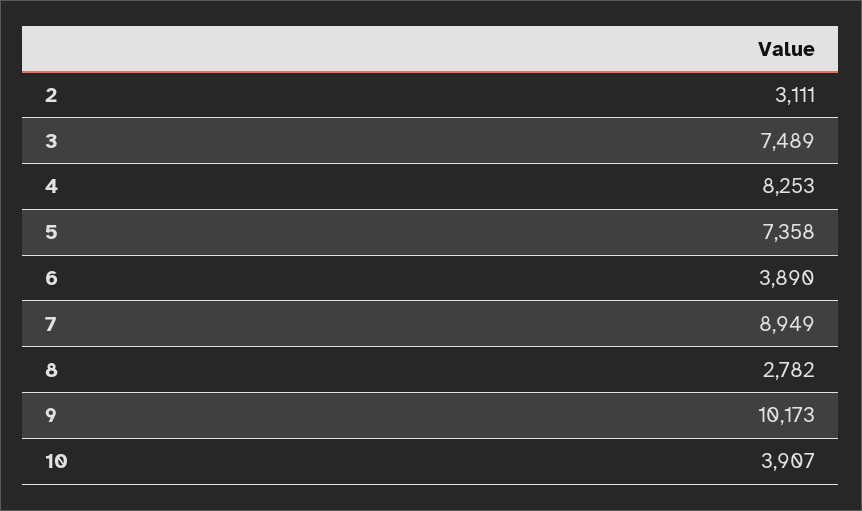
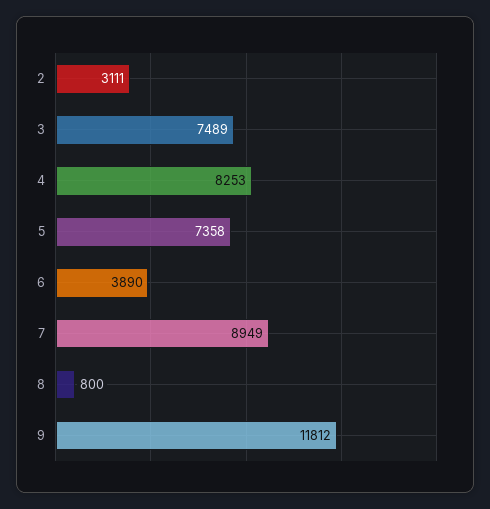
8: 2782 -> 800
9: 10173 -> 11812
10: 3907 -> none

